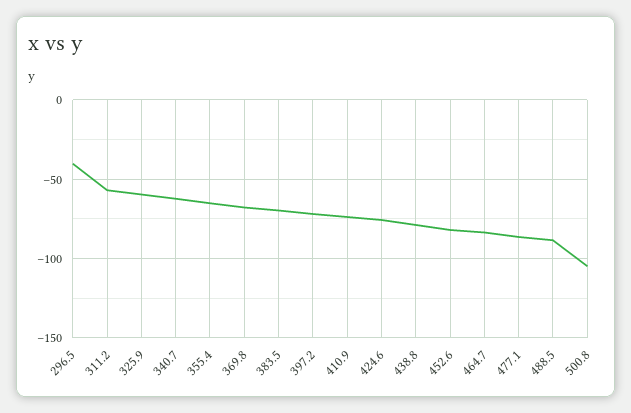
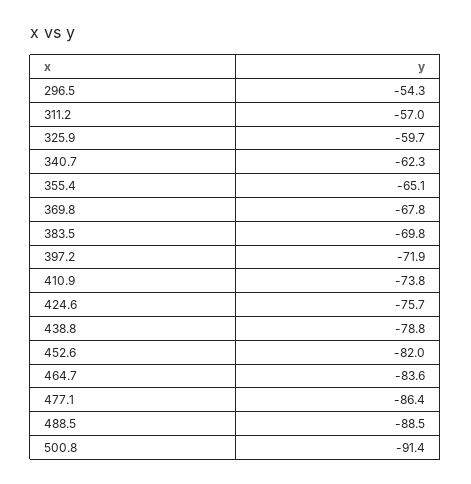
296.5: -40 -> -54.3
500.8: -105 -> -91.4

